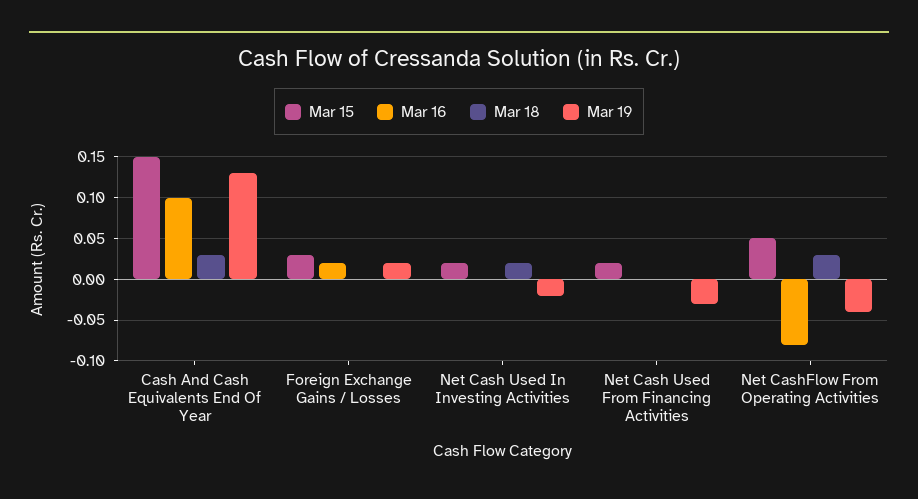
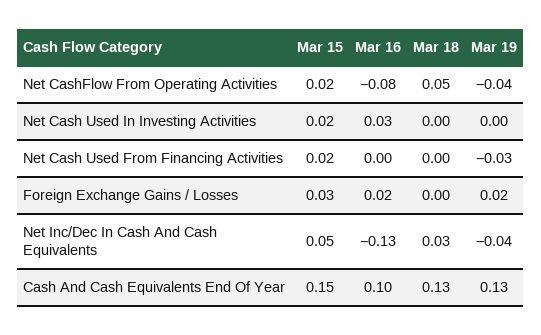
Mar 18, Cash And Cash Equivalents End Of Year: 0.03 -> 0.13
Mar 16, Net Cash Used In Investing Activities: 0 -> 0.03
Mar 18, Net Cash Used In Investing Activities: 0.02 -> 0
Mar 19, Net Cash Used In Investing Activities: -0.02 -> 0
Mar 15, Net CashFlow From Operating Activities: 0.05 -> 0.02
Mar 18, Net CashFlow From Operating Activities: 0.03 -> 0.05
Mar 15, Net Inc/Dec In Cash And Cash Equivalents: none -> 0.05
Mar 16, Net Inc/Dec In Cash And Cash Equivalents: none -> -0.13
Mar 18, Net Inc/Dec In Cash And Cash Equivalents: none -> 0.03
Mar 19, Net Inc/Dec In Cash And Cash Equivalents: none -> -0.04

